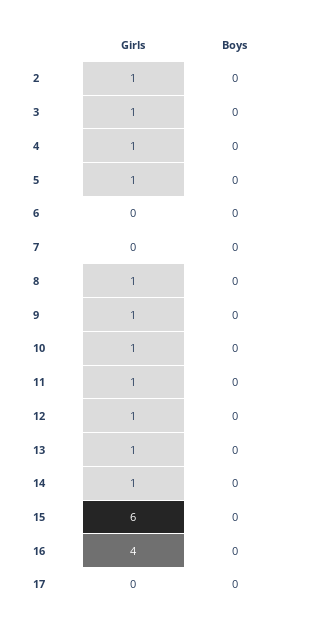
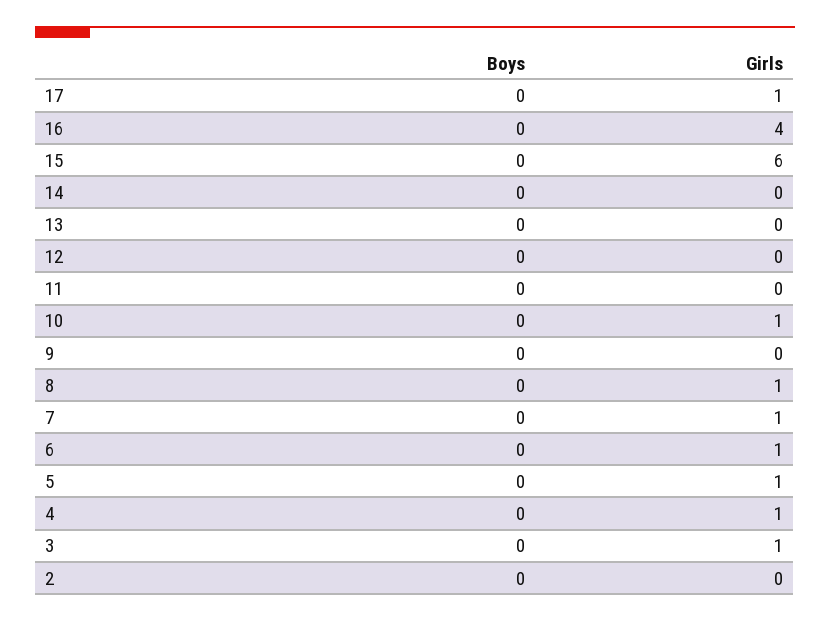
Girls, 2: 1 -> 0
Girls, 6: 0 -> 1
Girls, 7: 0 -> 1
Girls, 9: 1 -> 0
Girls, 11: 1 -> 0
Girls, 12: 1 -> 0
Girls, 13: 1 -> 0
Girls, 14: 1 -> 0
Girls, 17: 0 -> 1

